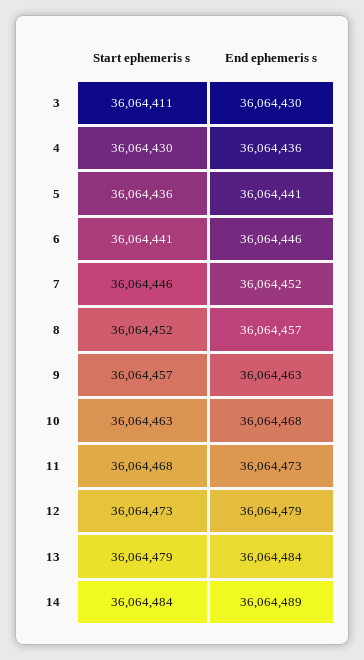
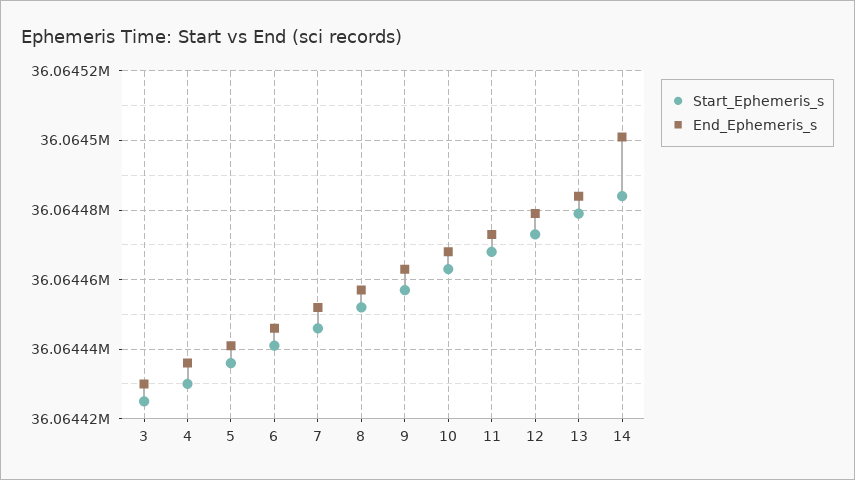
Start ephemeris s, 3: 36064411 -> 36064425
End ephemeris s, 14: 36064489 -> 36064500

